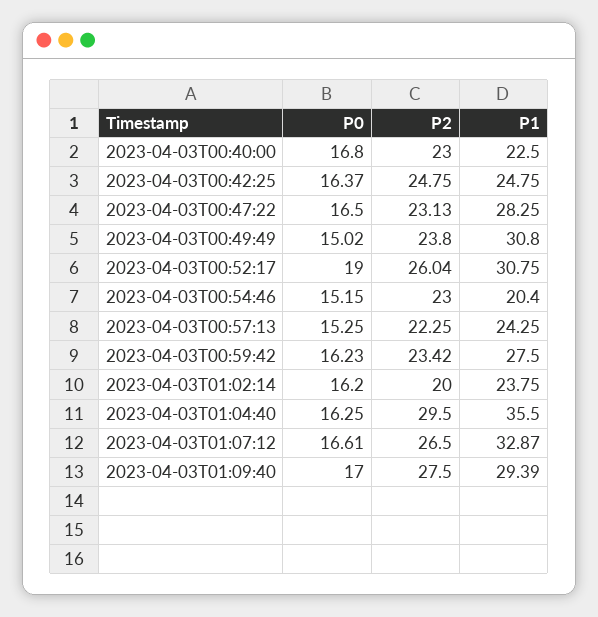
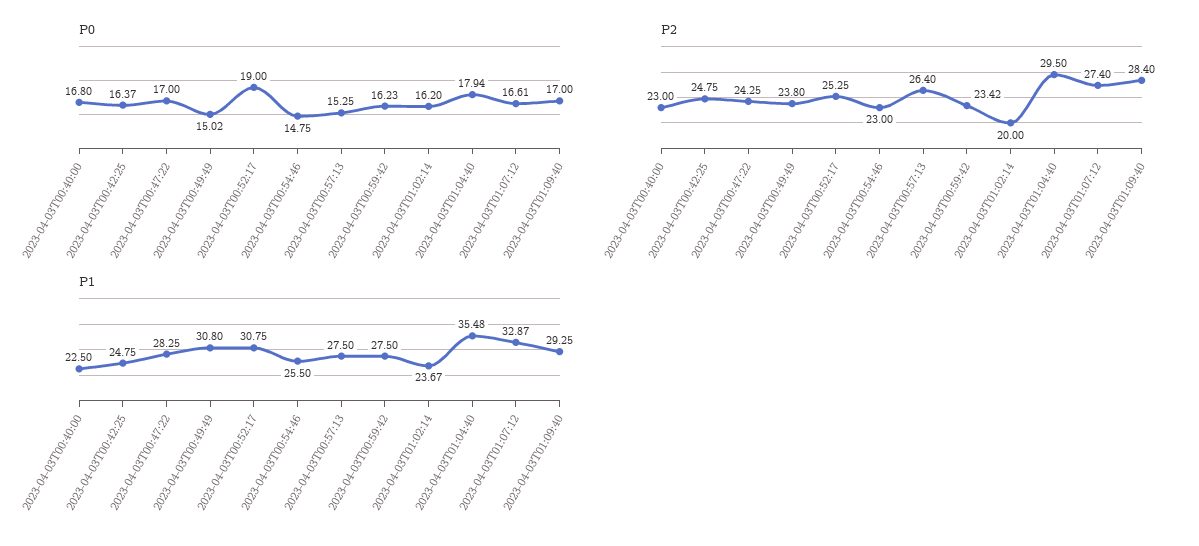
P0, 2023-04-03T00:47:22: 16.5 -> 17
P2, 2023-04-03T00:47:22: 23.13 -> 24.25
P2, 2023-04-03T00:52:17: 26.04 -> 25.25
P0, 2023-04-03T00:54:46: 15.15 -> 14.75
P1, 2023-04-03T00:54:46: 20.4 -> 25.5
P2, 2023-04-03T00:57:13: 22.25 -> 26.4
P1, 2023-04-03T00:57:13: 24.25 -> 27.5
P1, 2023-04-03T01:02:14: 23.75 -> 23.67
P0, 2023-04-03T01:04:40: 16.25 -> 17.94
P1, 2023-04-03T01:04:40: 35.5 -> 35.48
P2, 2023-04-03T01:07:12: 26.5 -> 27.4
P2, 2023-04-03T01:09:40: 27.5 -> 28.4
P1, 2023-04-03T01:09:40: 29.39 -> 29.25

